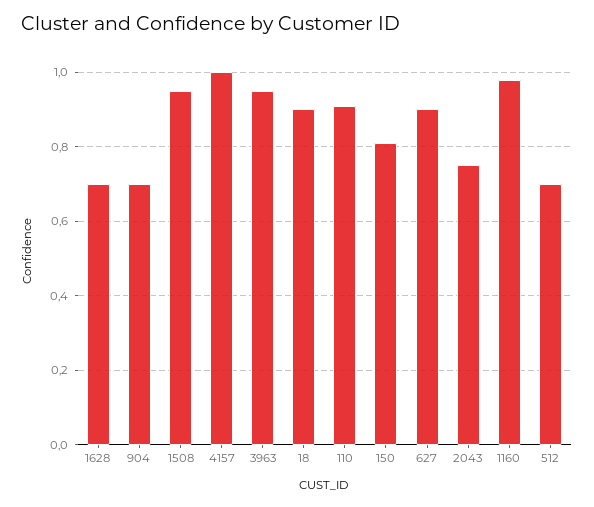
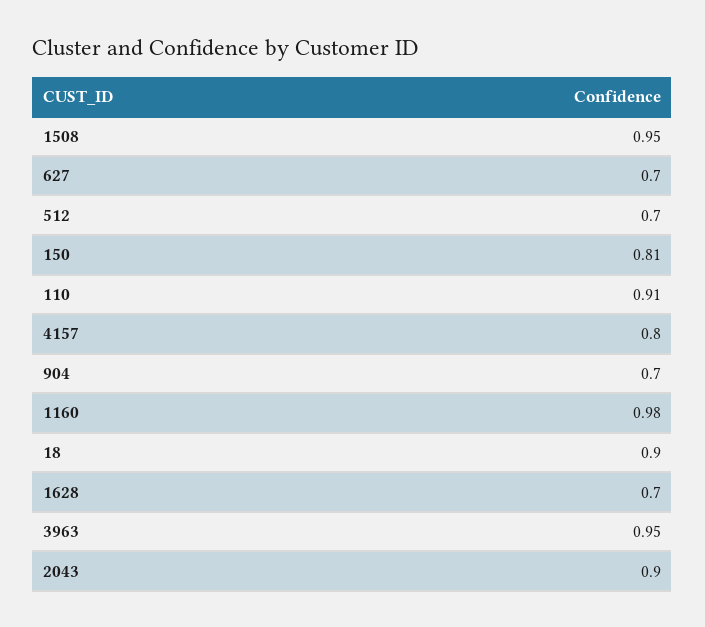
4157: 1 -> 0.8
627: 0.9 -> 0.7
2043: 0.75 -> 0.9

